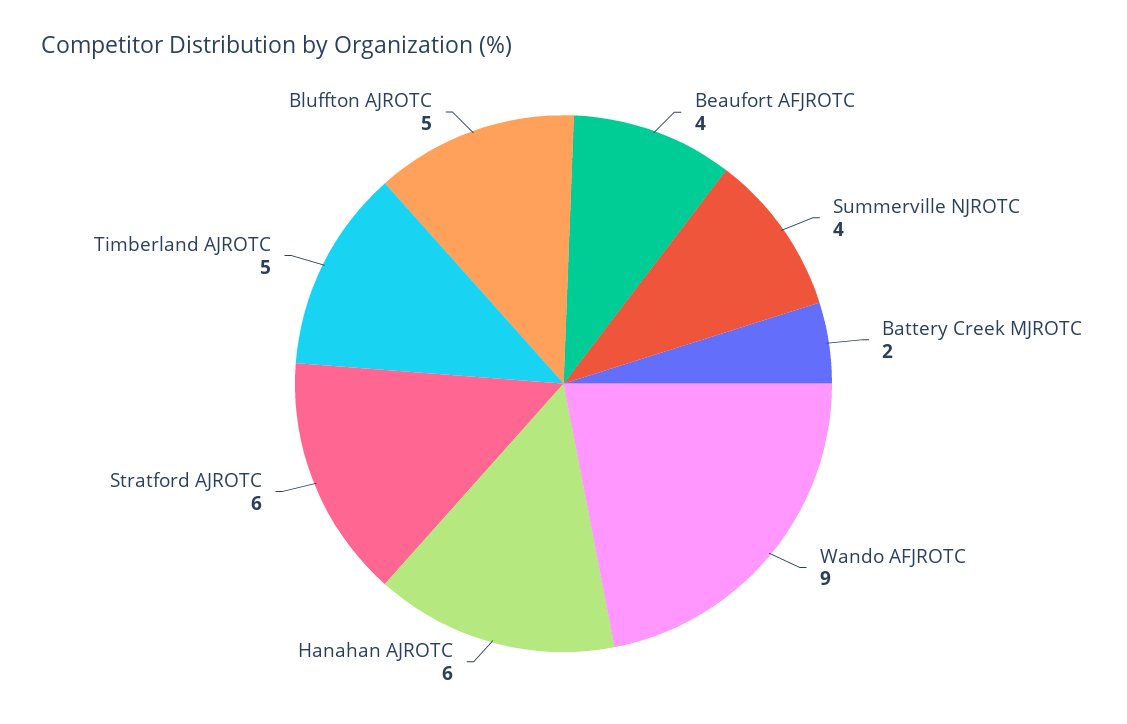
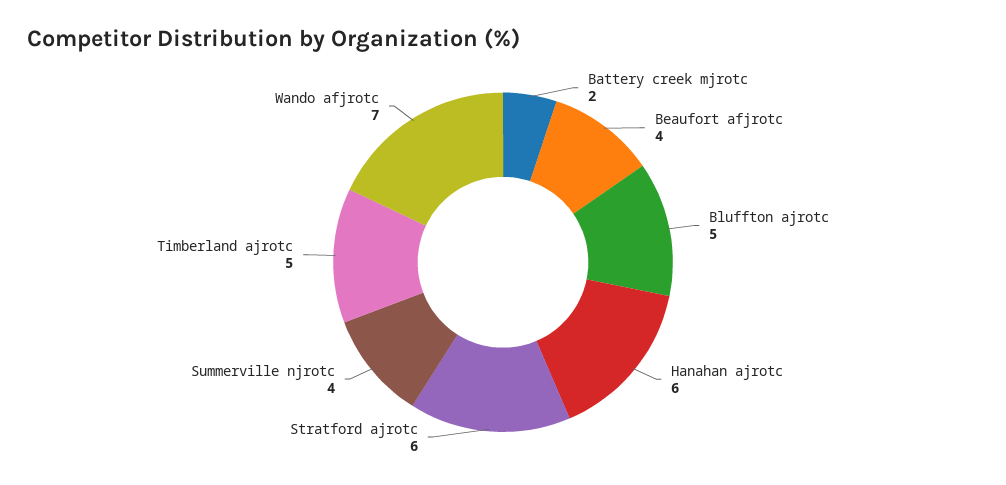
Wando AFJROTC: 9 -> 7

